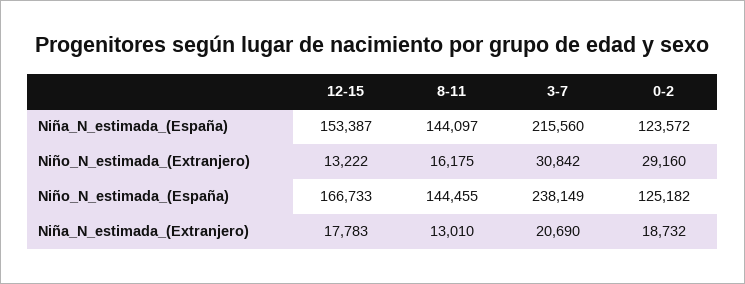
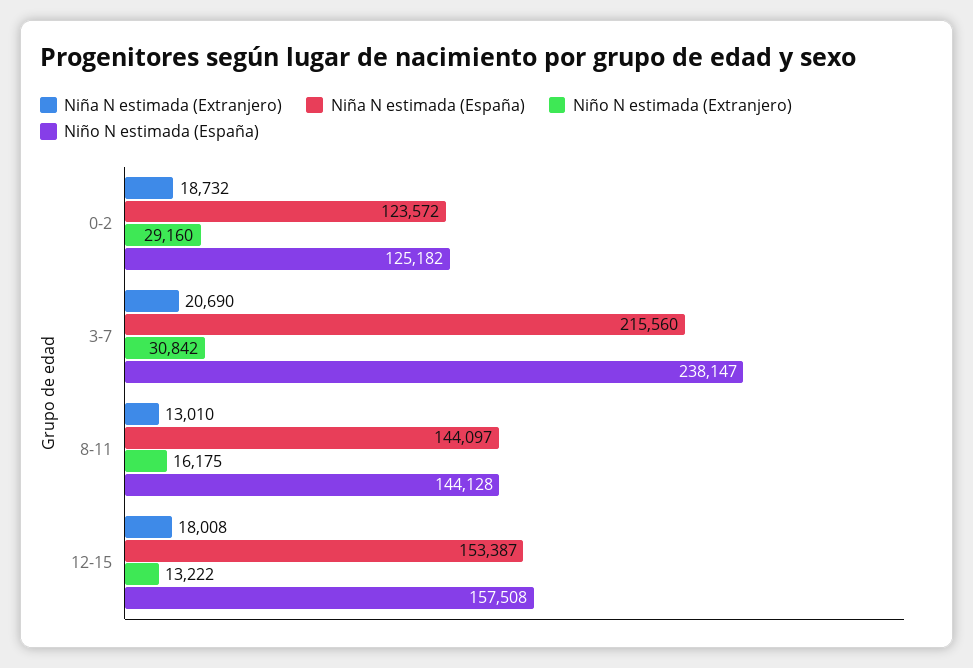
Niño_N_estimada_(España), 12-15: 166733 -> 157508
Niño_N_estimada_(España), 8-11: 144455 -> 144128
Niño_N_estimada_(España), 3-7: 238149 -> 238147
Niña_N_estimada_(Extranjero), 12-15: 17783 -> 18008

